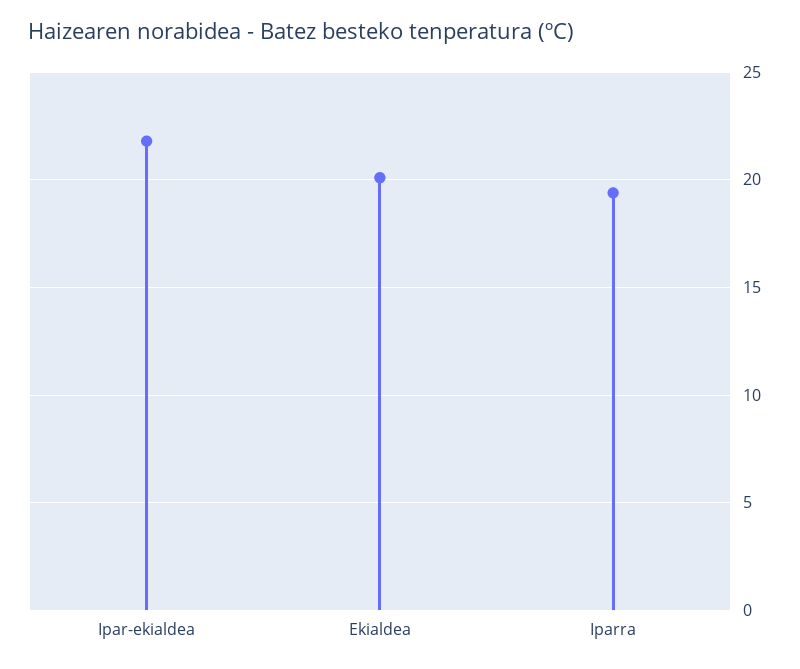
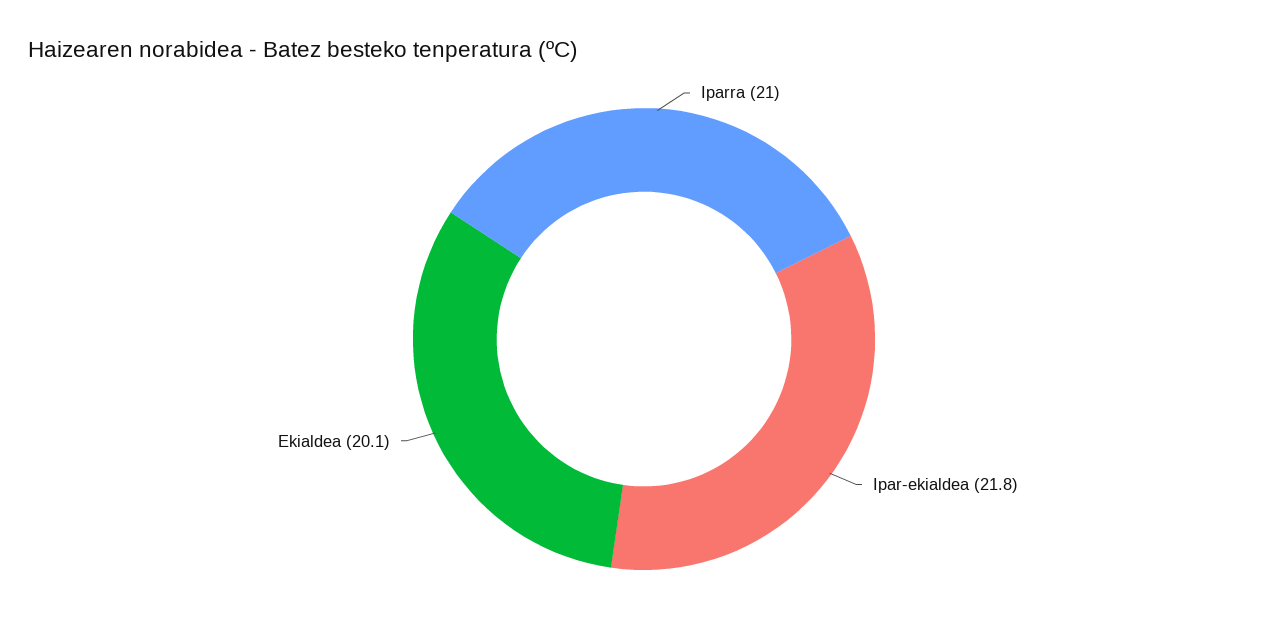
Iparra: 19.5 -> 21

